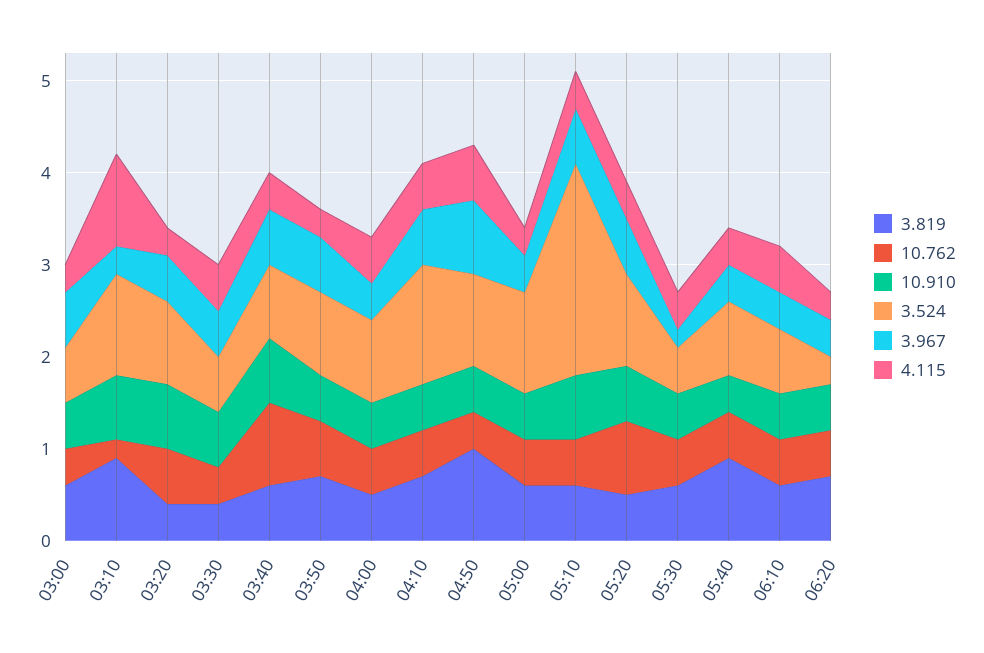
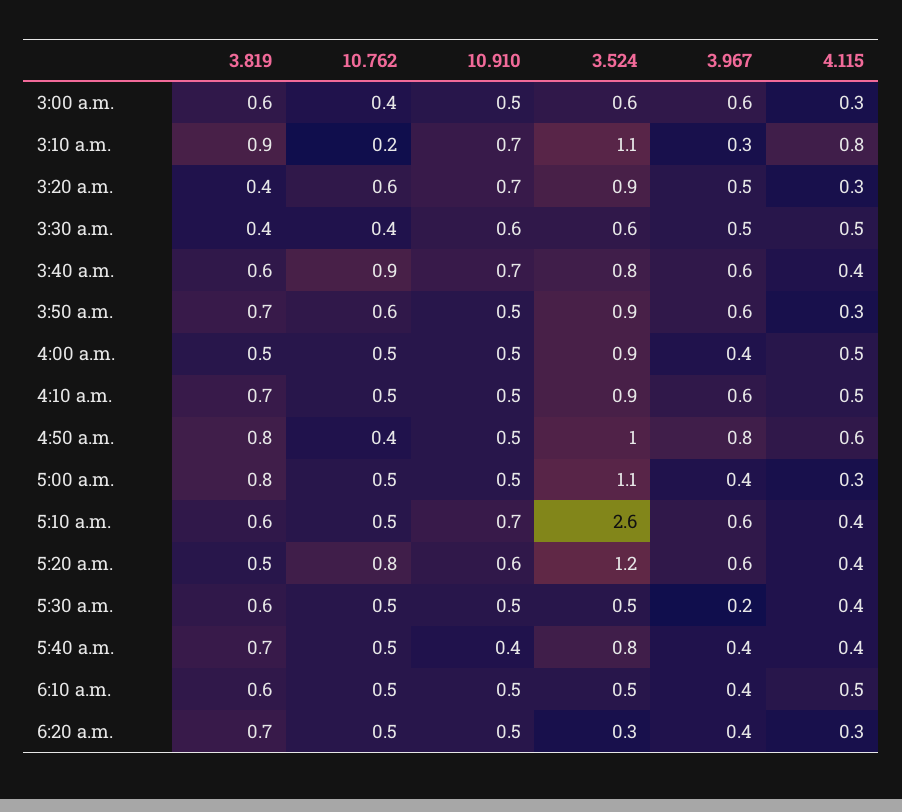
4.115, 03:10: 1 -> 0.8
3.524, 04:10: 1.3 -> 0.9
3.819, 04:50: 1 -> 0.8
3.819, 05:00: 0.6 -> 0.8
3.524, 05:10: 2.3 -> 2.6
3.524, 05:20: 1 -> 1.2
3.819, 05:40: 0.9 -> 0.7
3.524, 06:10: 0.7 -> 0.5

